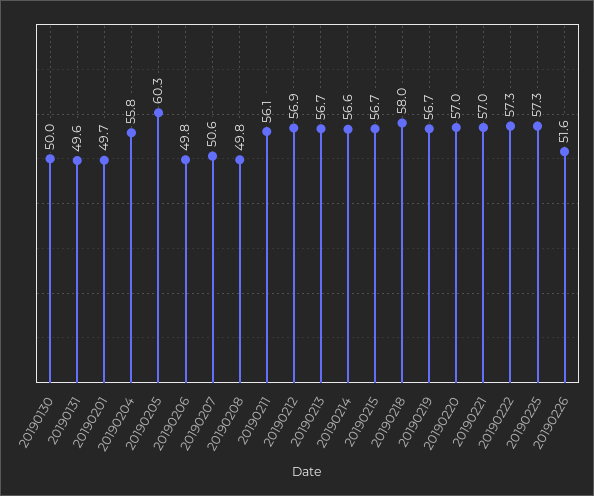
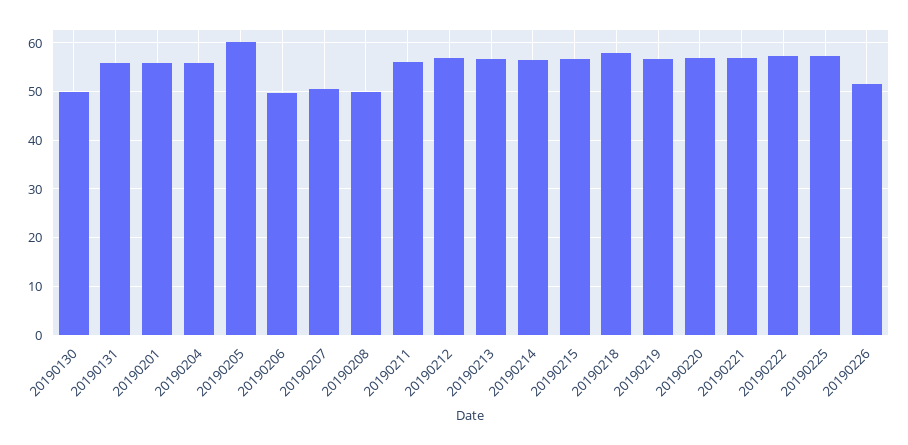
20190131: 49.6 -> 56
20190201: 49.7 -> 56

